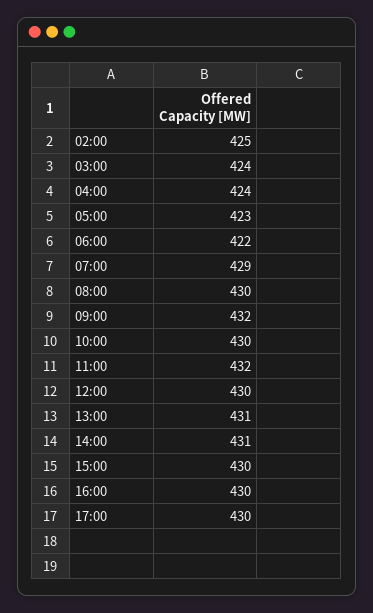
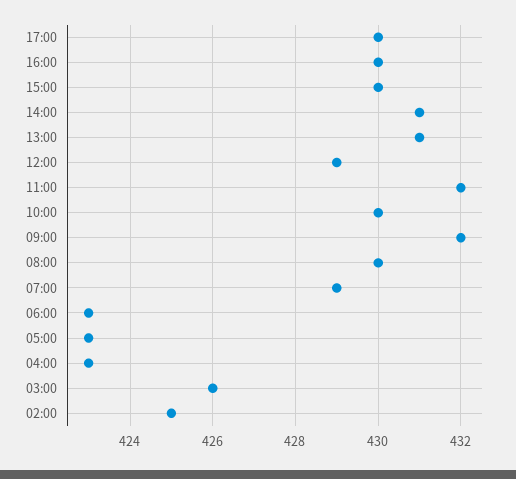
03:00: 424 -> 426
04:00: 424 -> 423
06:00: 422 -> 423
12:00: 430 -> 429

